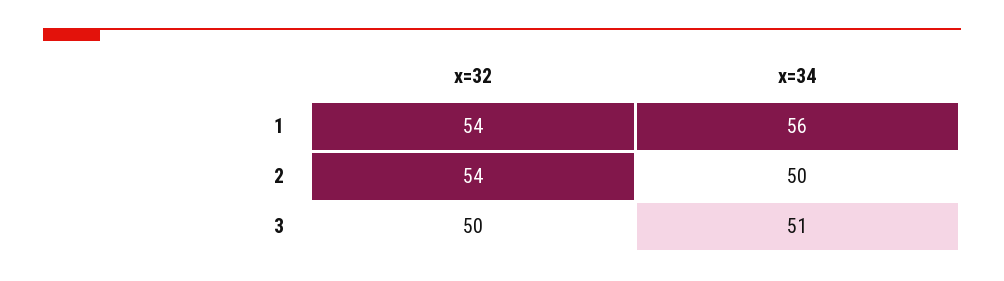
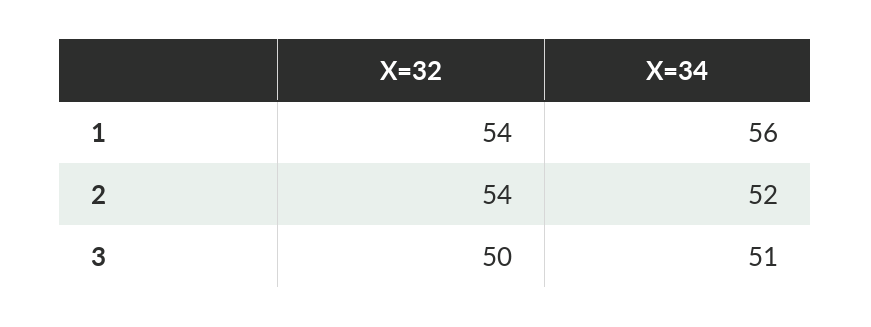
x=34, 2: 50 -> 52

